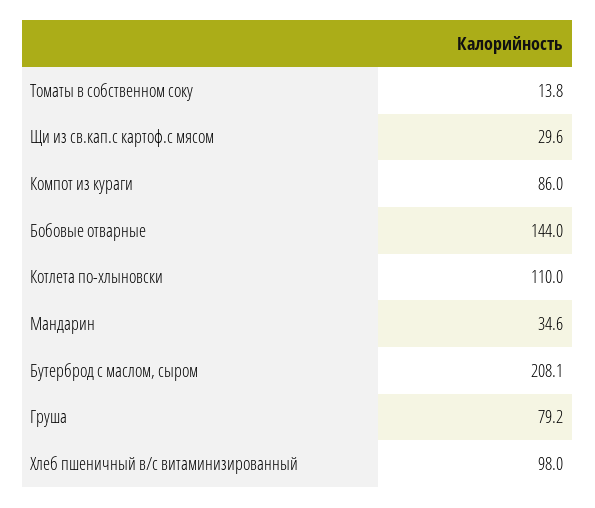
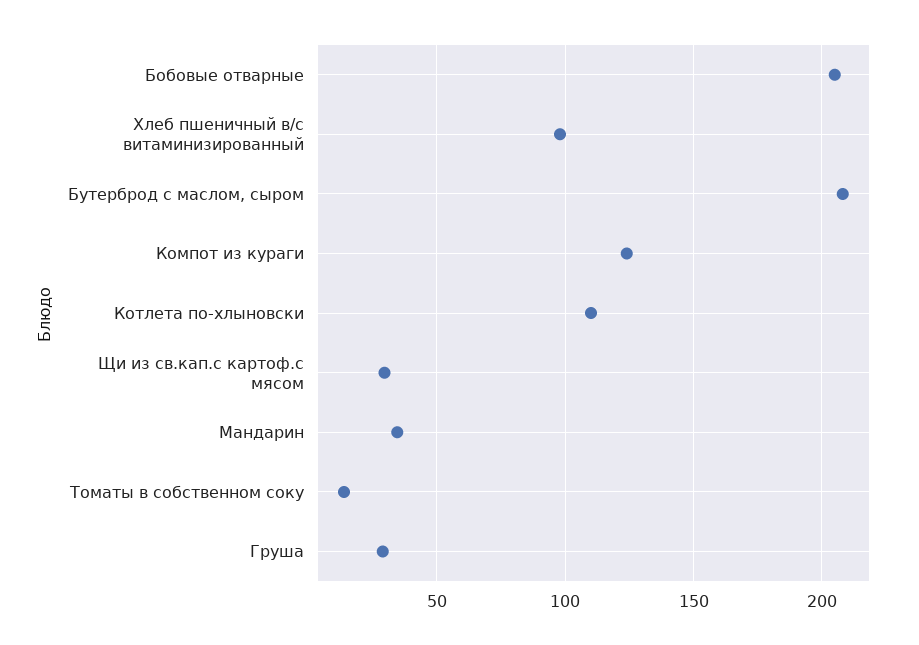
Компот из кураги: 86 -> 125
Бобовые отварные: 144 -> 205
Груша: 79.2 -> 30

